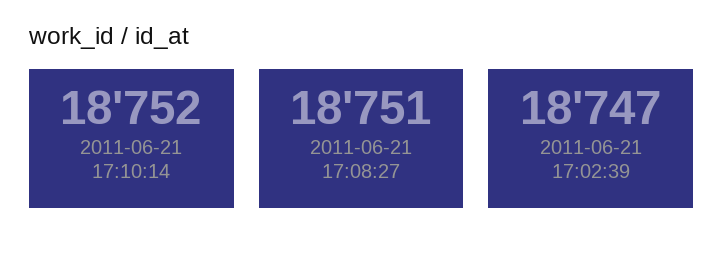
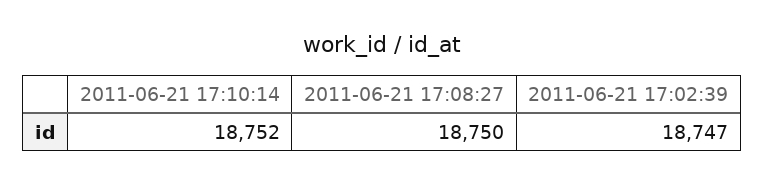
2011-06-21 17:08:27: 18751 -> 18750

